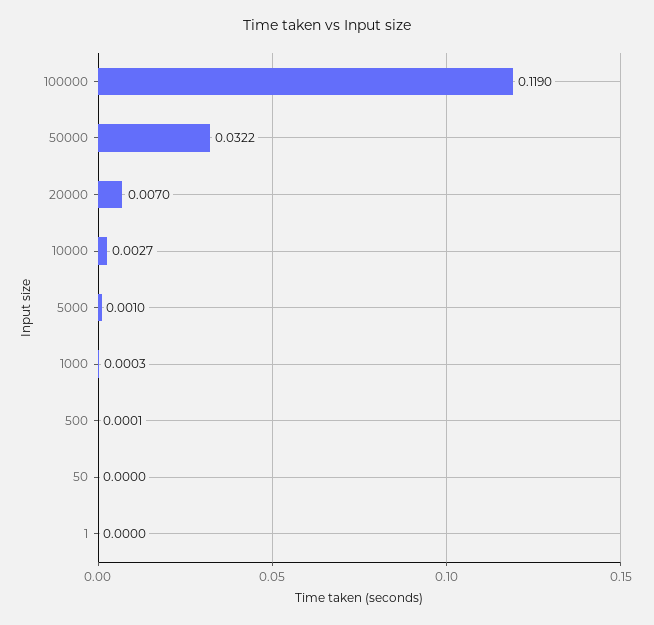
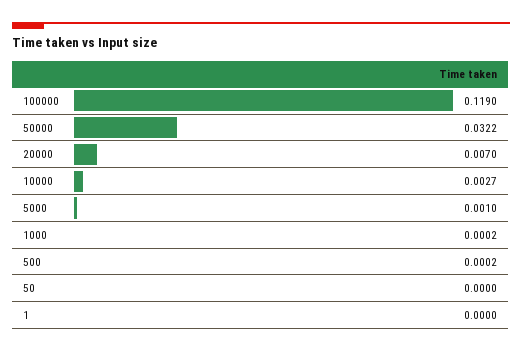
1000: 0.0003 -> 0.0002
500: 0.0001 -> 0.0002

